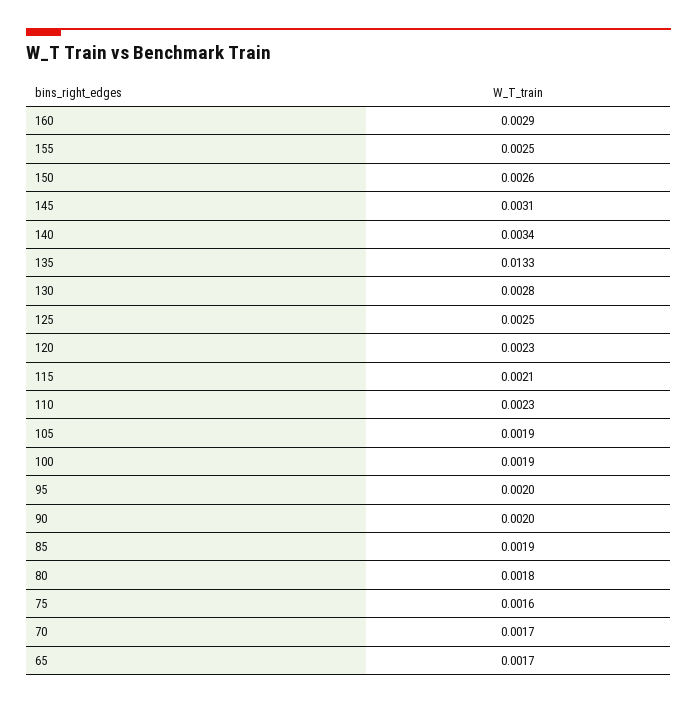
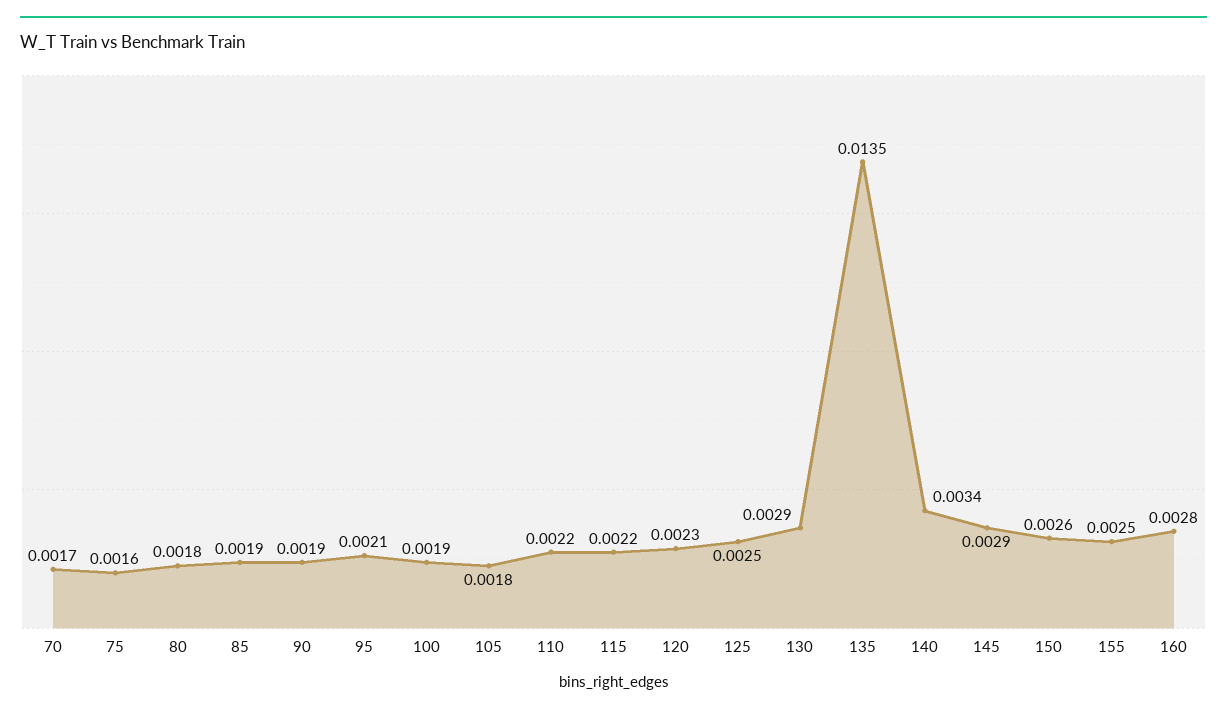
160: 0.0029 -> 0.0028
145: 0.0031 -> 0.0029
135: 0.0133 -> 0.0135
130: 0.0028 -> 0.0029
115: 0.0021 -> 0.0022
110: 0.0023 -> 0.0022
105: 0.0019 -> 0.0018
95: 0.002 -> 0.0021
90: 0.002 -> 0.0019
65: 0.0017 -> none

